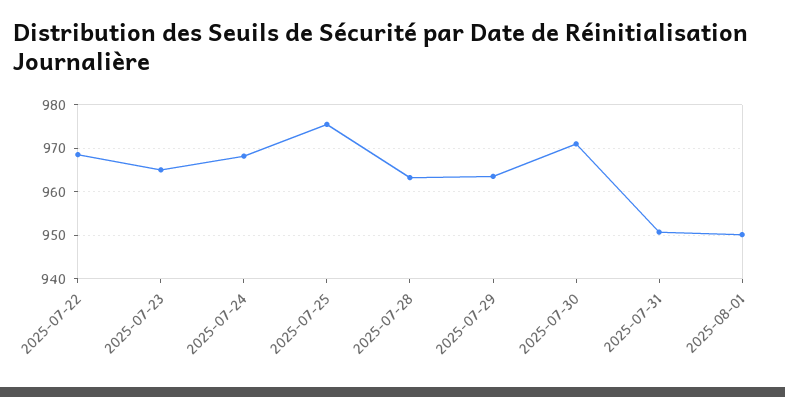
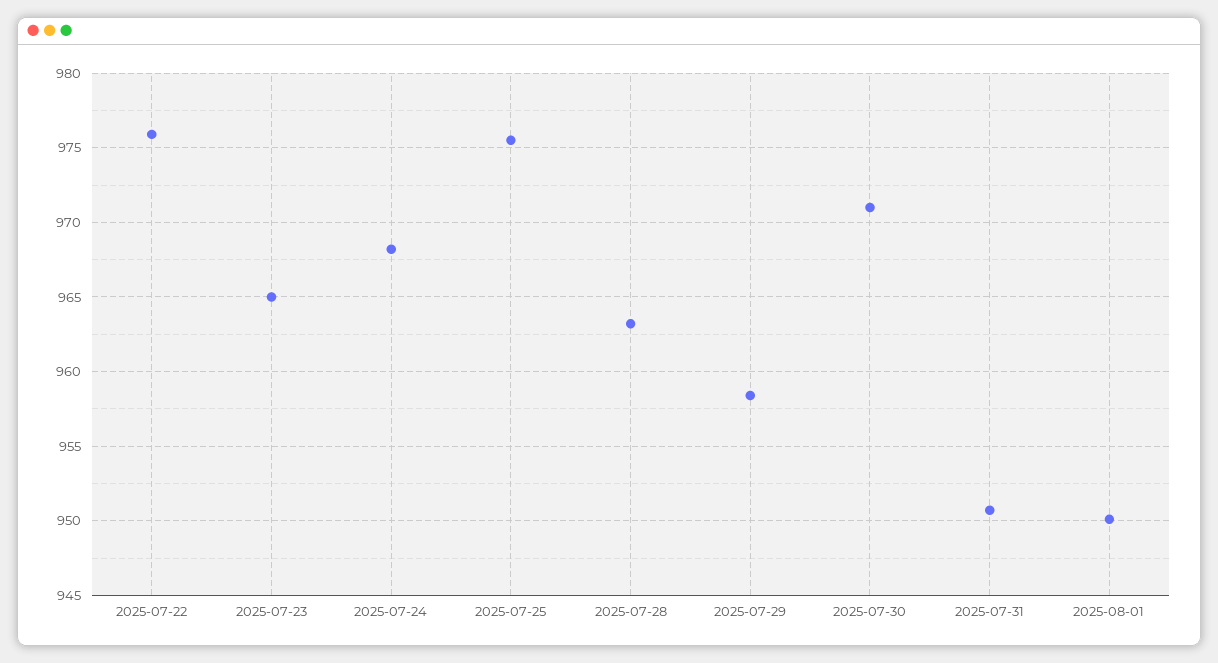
2025-07-22: 968 -> 976
2025-07-29: 964 -> 958.5

